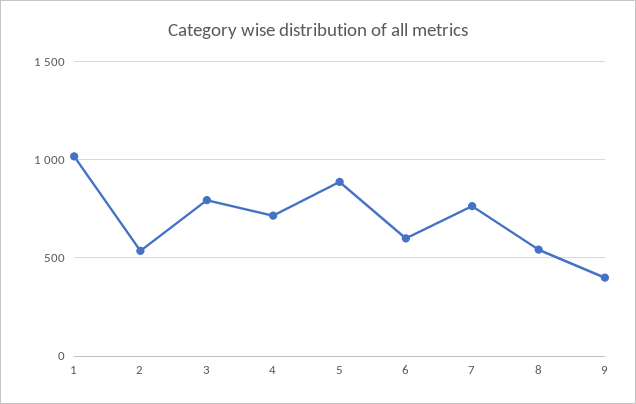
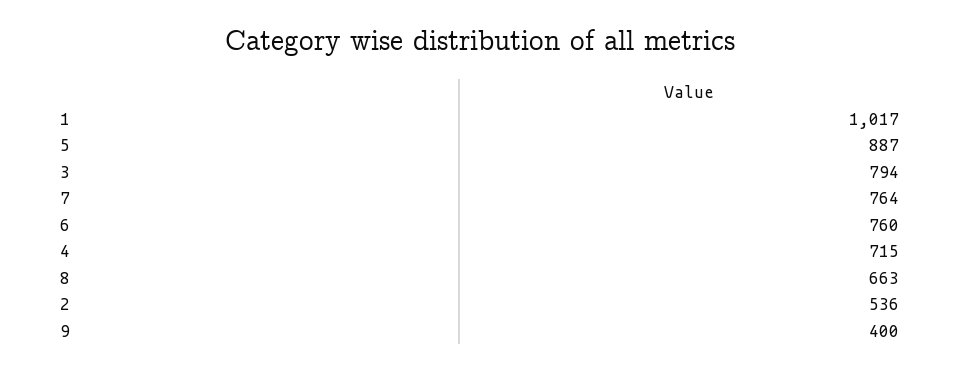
6: 600 -> 760
8: 550 -> 663

